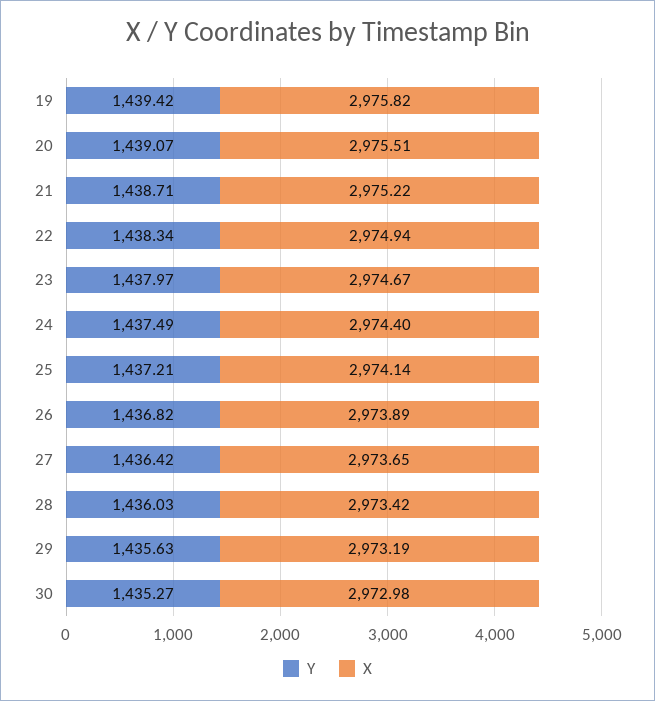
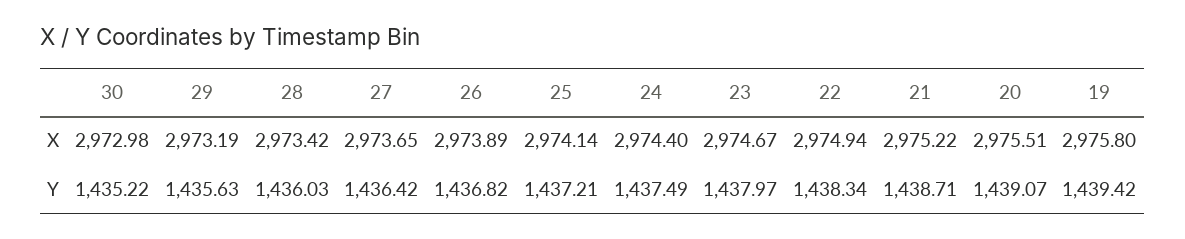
X, 19: 2975.82 -> 2975.8
Y, 30: 1435.27 -> 1435.22

